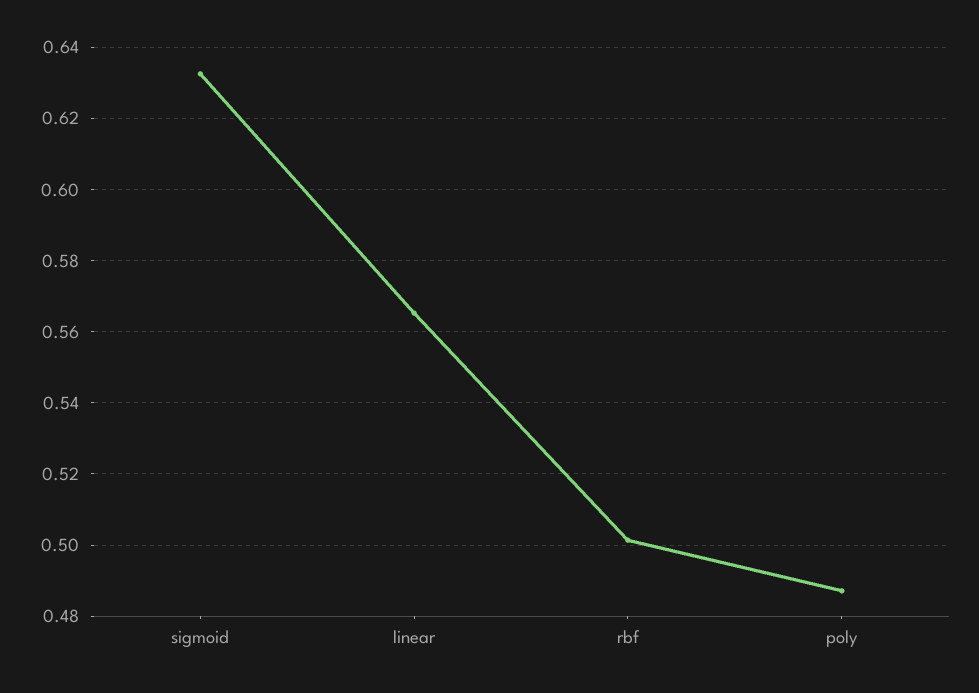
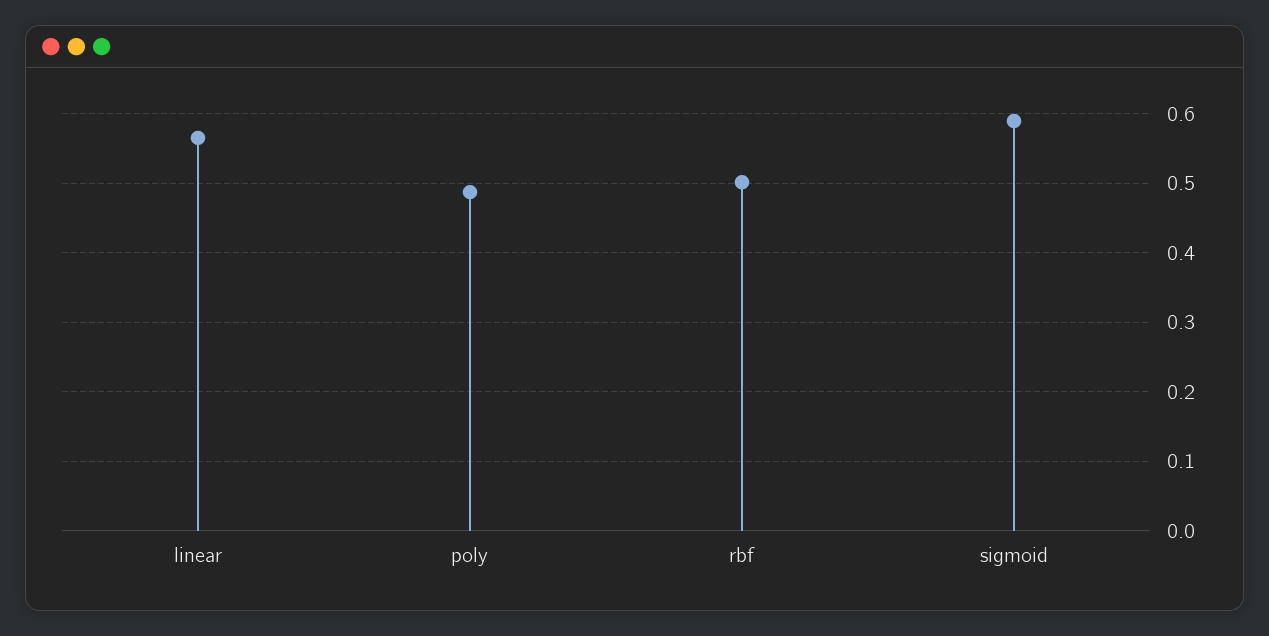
sigmoid: 0.632 -> 0.59

